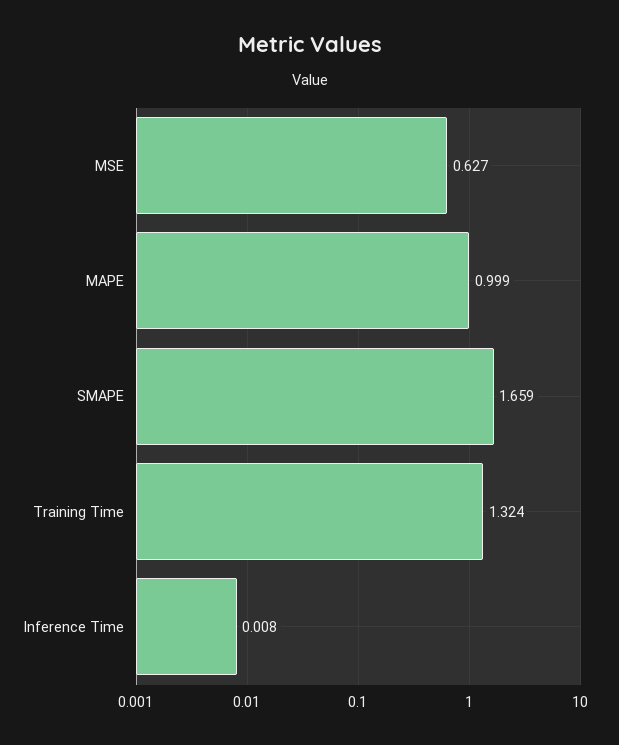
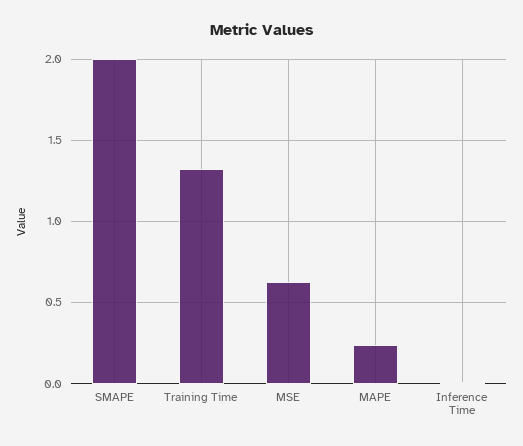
MAPE: 0.999 -> 0.25
SMAPE: 1.659 -> 2

